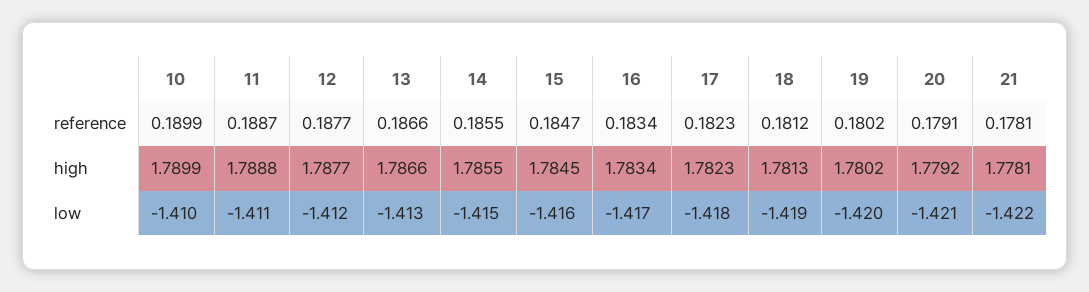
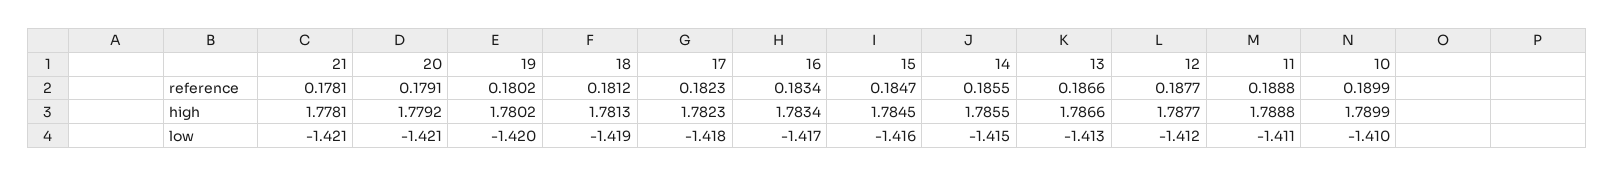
11, reference: 0.1887 -> 0.1888
21, low: -1.422 -> -1.421

